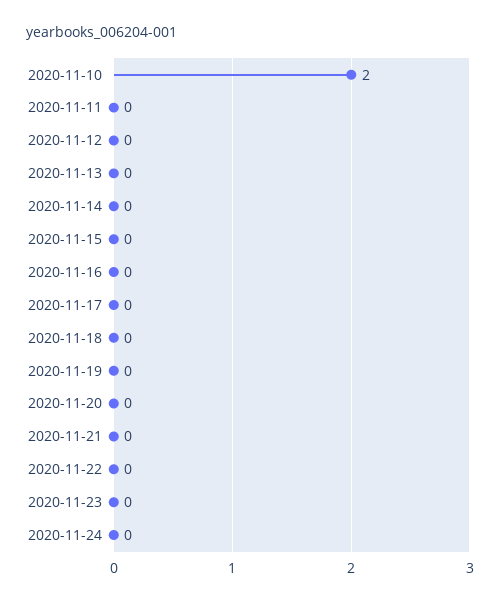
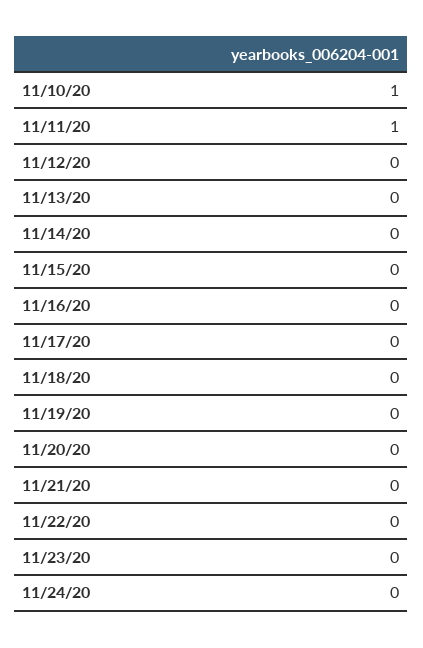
2020-11-10: 2 -> 1
2020-11-11: 0 -> 1

